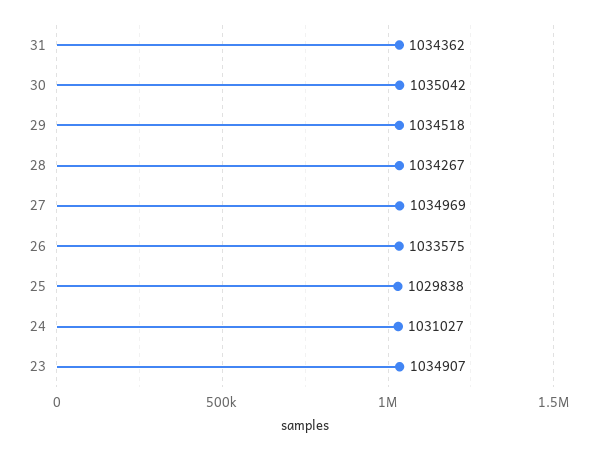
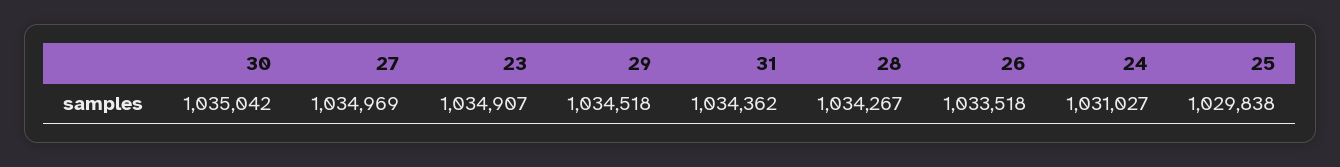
26: 1033575 -> 1033518

